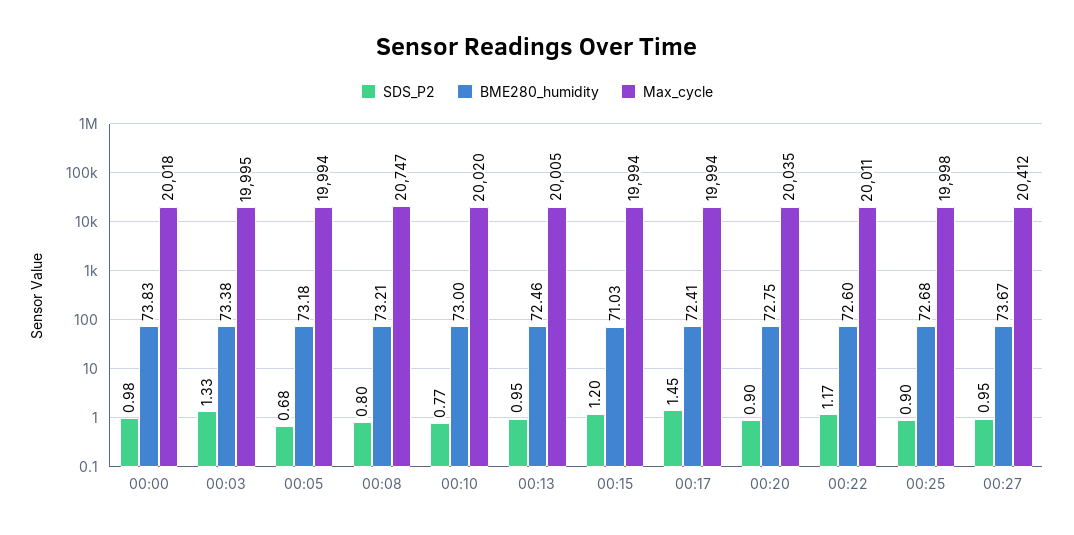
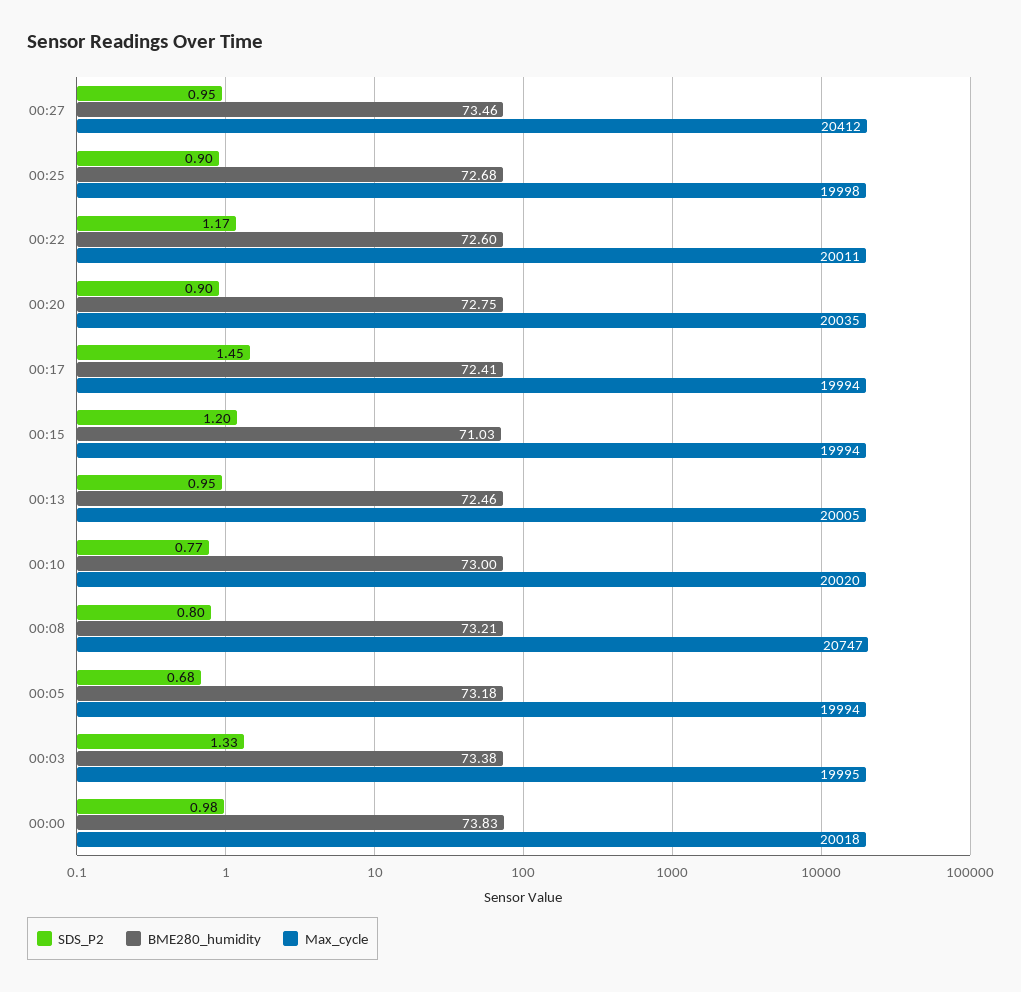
BME280_humidity, 00:27: 73.67 -> 73.46

